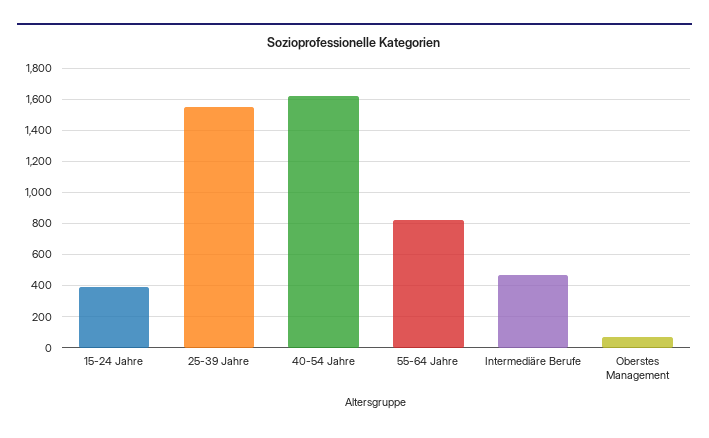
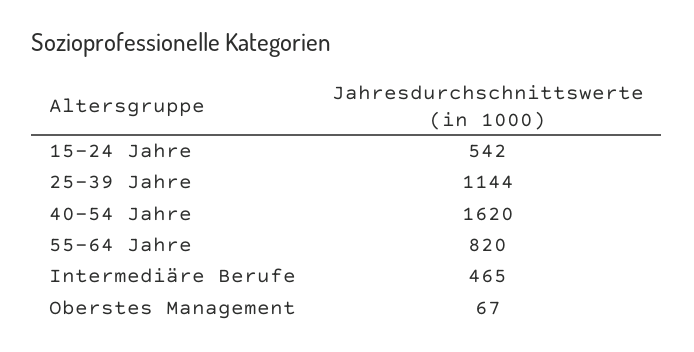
15-24 Jahre: 400 -> 542
25-39 Jahre: 1550 -> 1144

